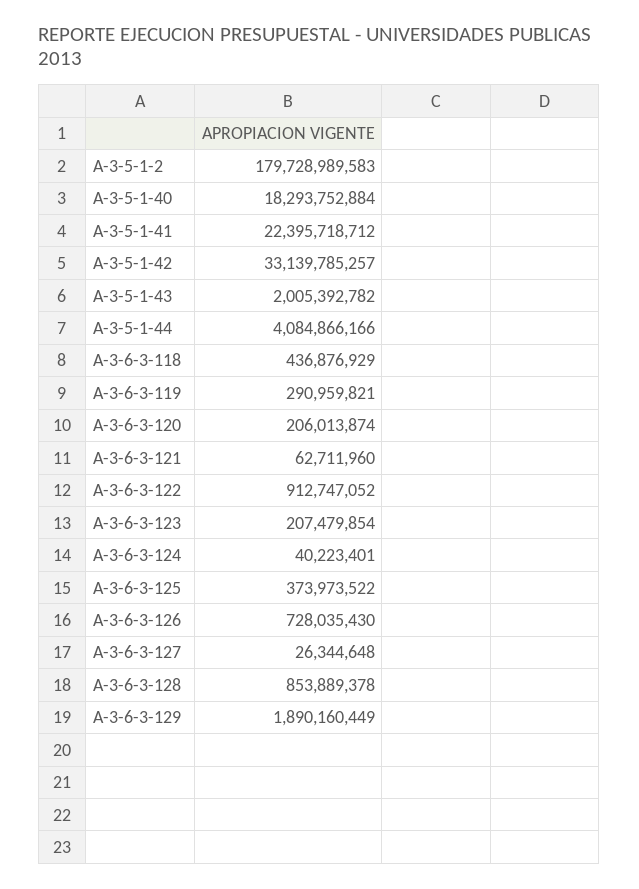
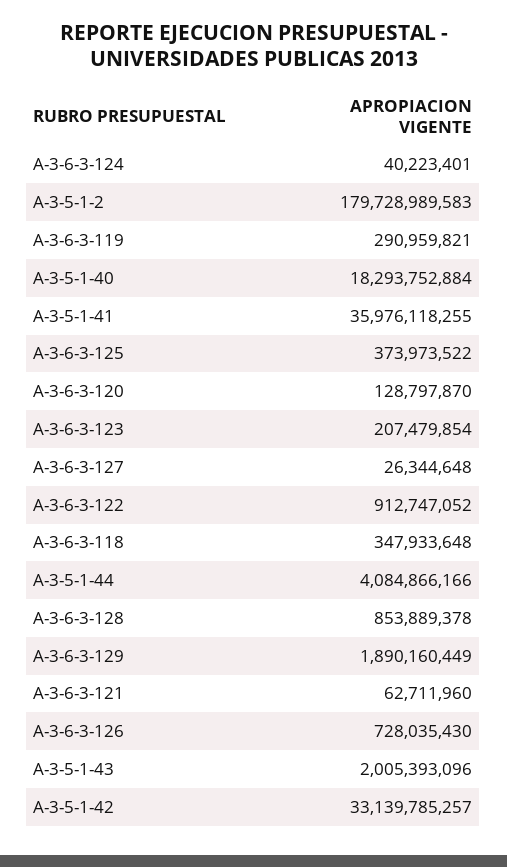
A-3-5-1-41: 22395718712 -> 35976118255
A-3-5-1-43: 2005392782 -> 2005393096
A-3-6-3-118: 436876929 -> 347933648
A-3-6-3-120: 206013874 -> 128797870

